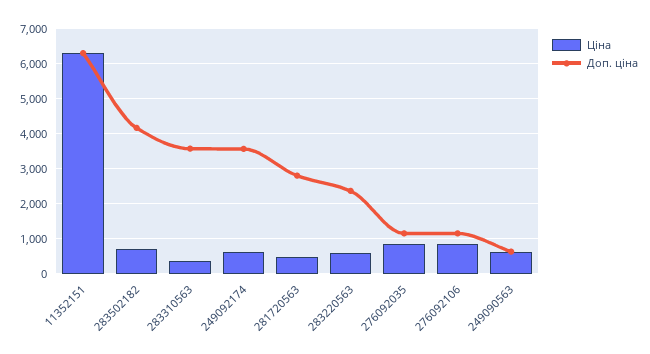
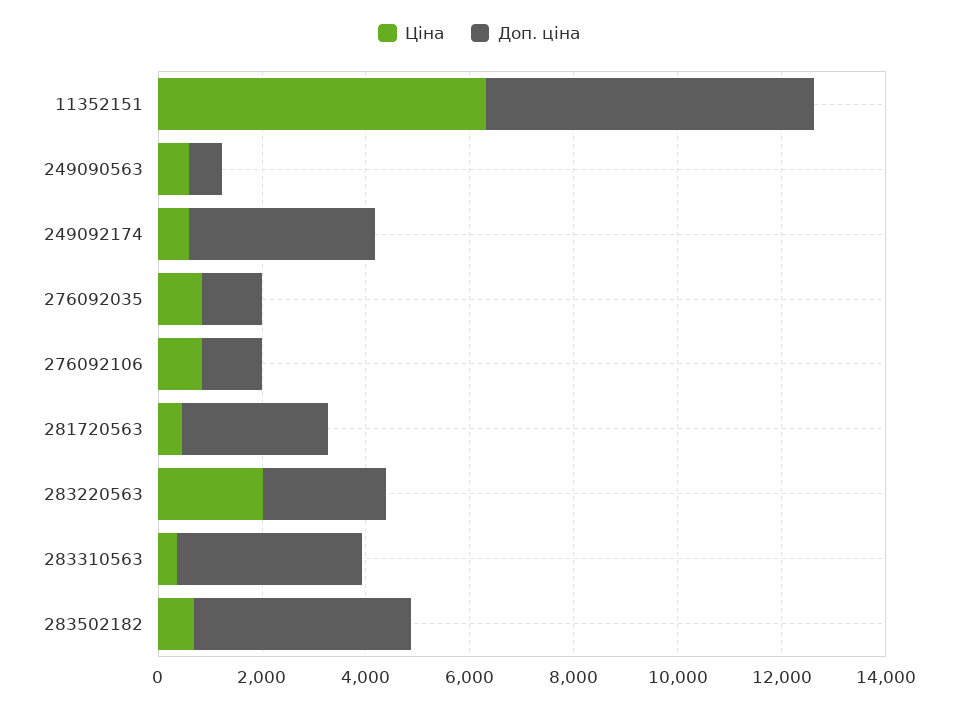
Ціна, 283220563: 600 -> 2000

